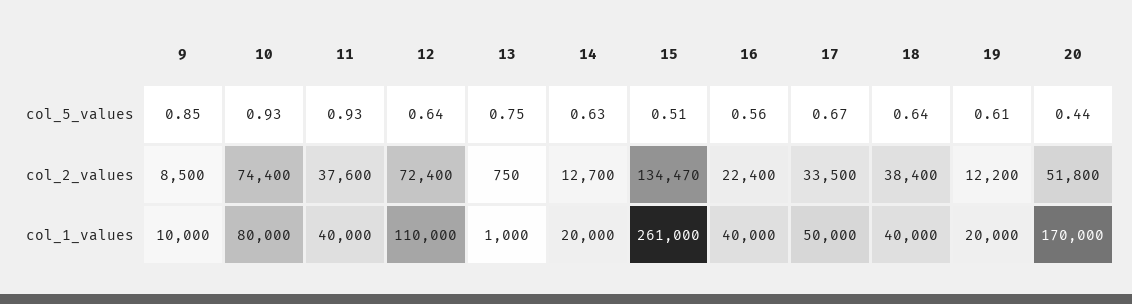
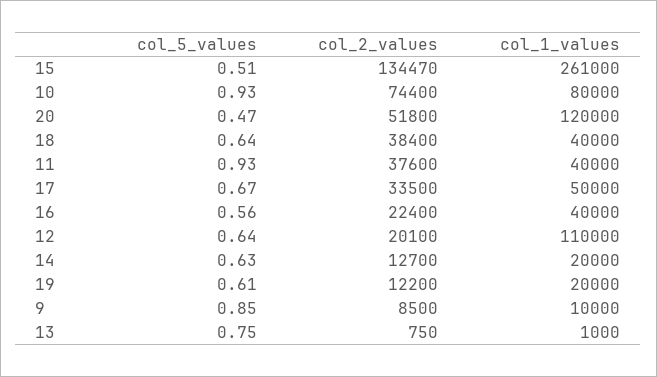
20, col_5_values: 0.44 -> 0.47
12, col_2_values: 72400 -> 20100
20, col_1_values: 170000 -> 120000

